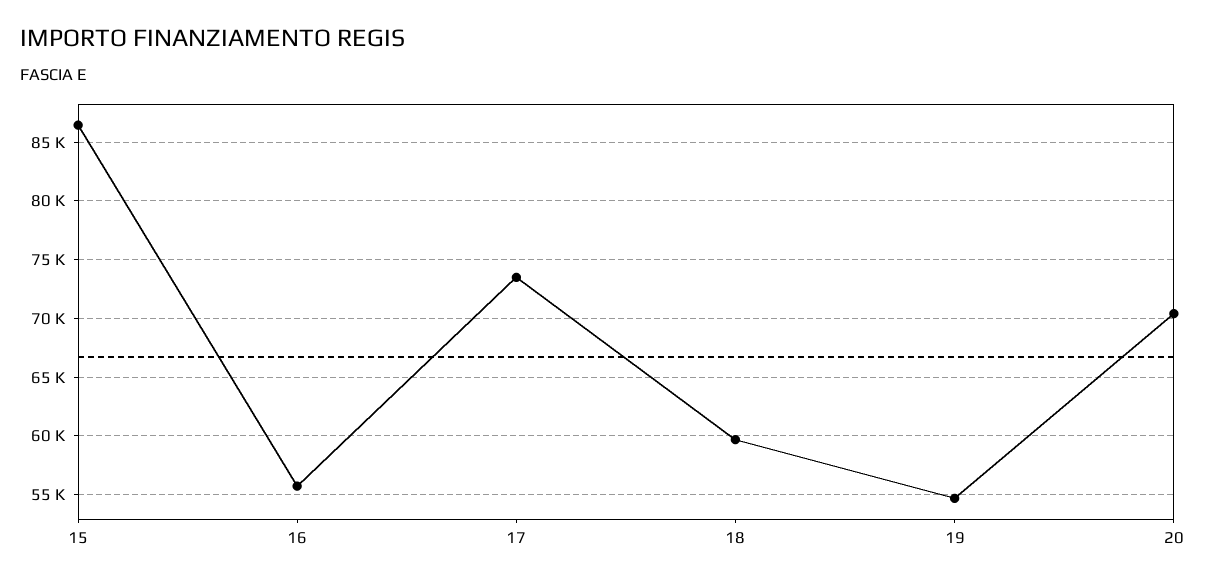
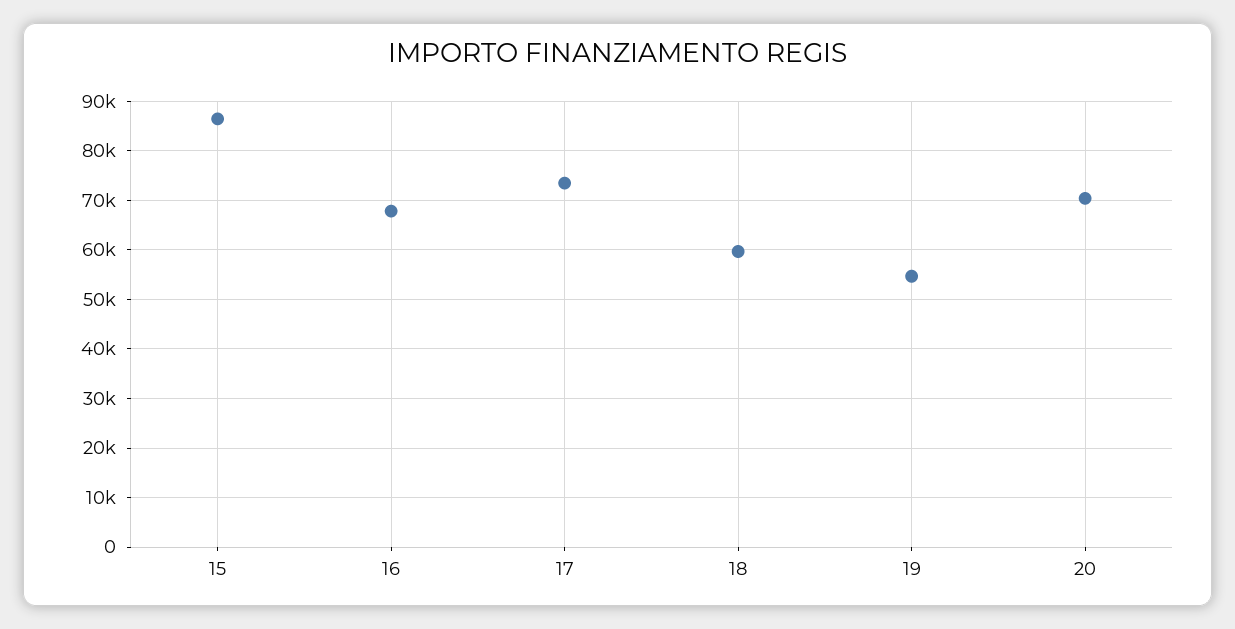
16: 56000 -> 68000

